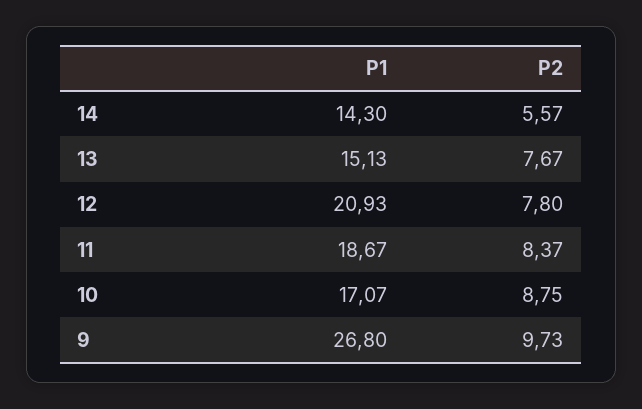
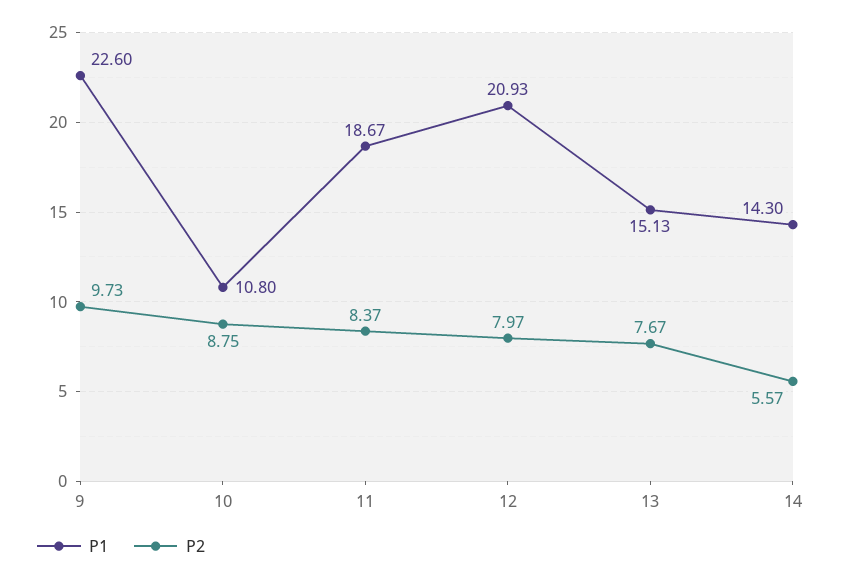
P2, 12: 7.8 -> 7.97
P1, 10: 17.07 -> 10.8
P1, 9: 26.8 -> 22.6

